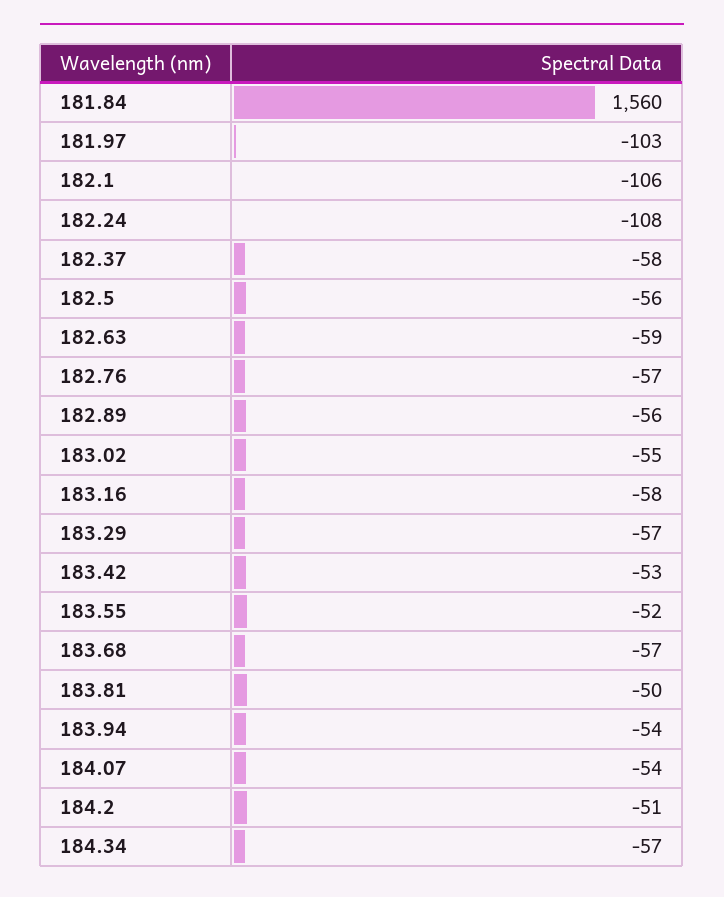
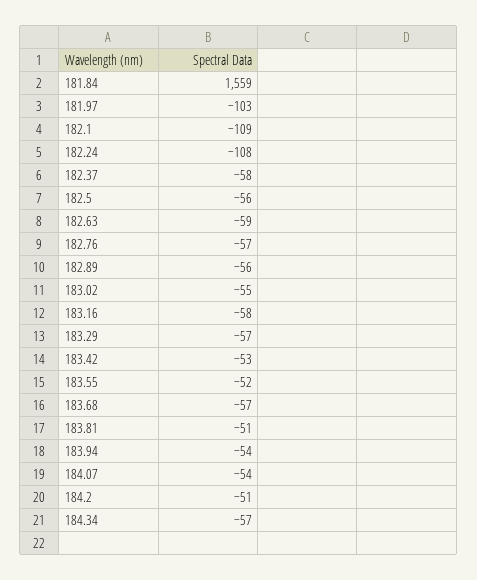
181.84: 1560 -> 1559
182.1: -106 -> -109
183.81: -50 -> -51

